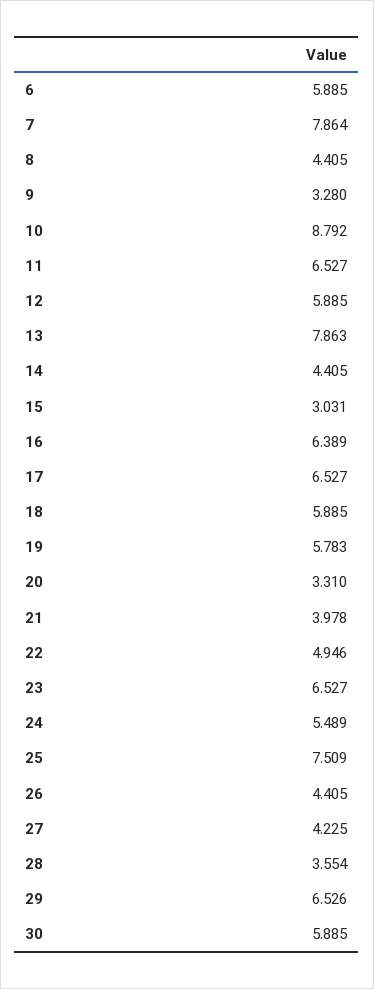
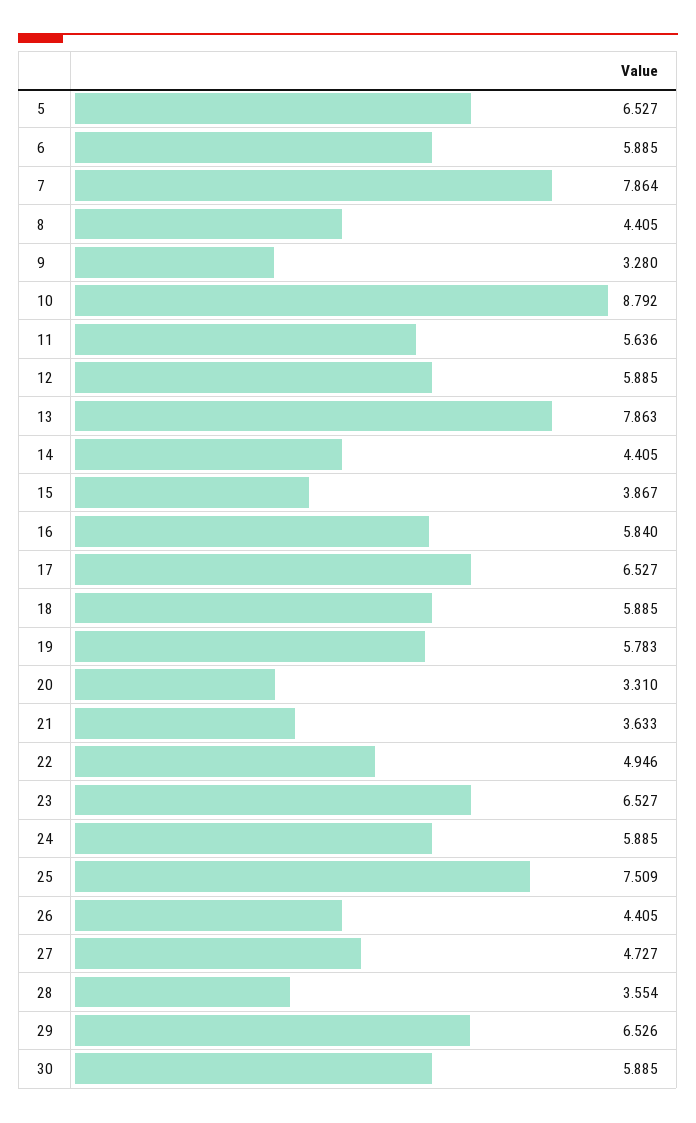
11: 6.527 -> 5.636
15: 3.031 -> 3.867
16: 6.389 -> 5.84
21: 3.978 -> 3.633
24: 5.489 -> 5.885
27: 4.225 -> 4.727
5: none -> 6.527

